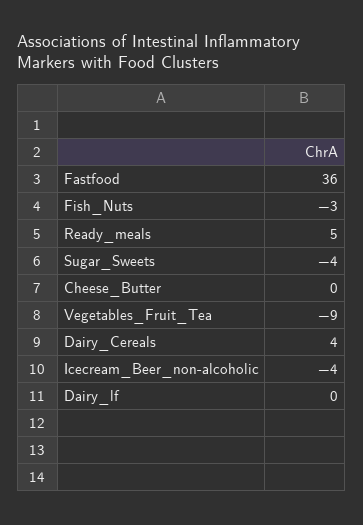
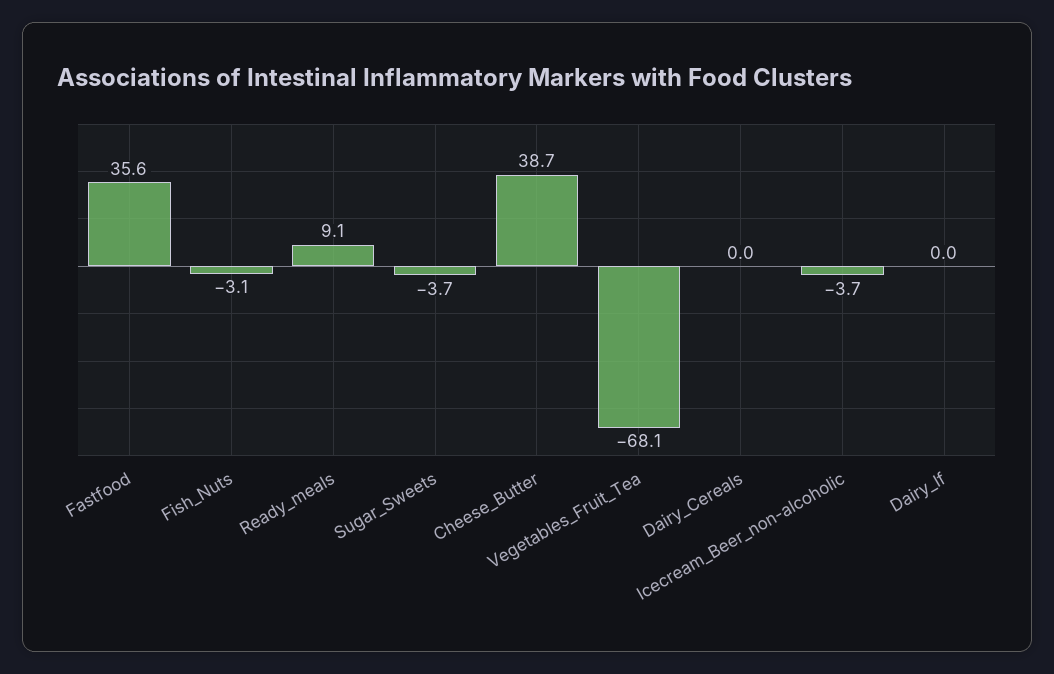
Ready_meals: 5 -> 9.1
Cheese_Butter: 0 -> 38.7
Vegetables_Fruit_Tea: -9 -> -68.1
Dairy_Cereals: 4 -> 0

